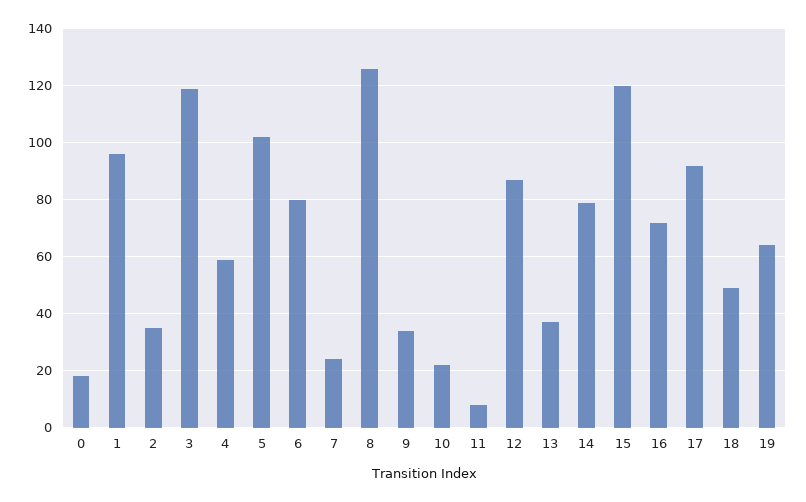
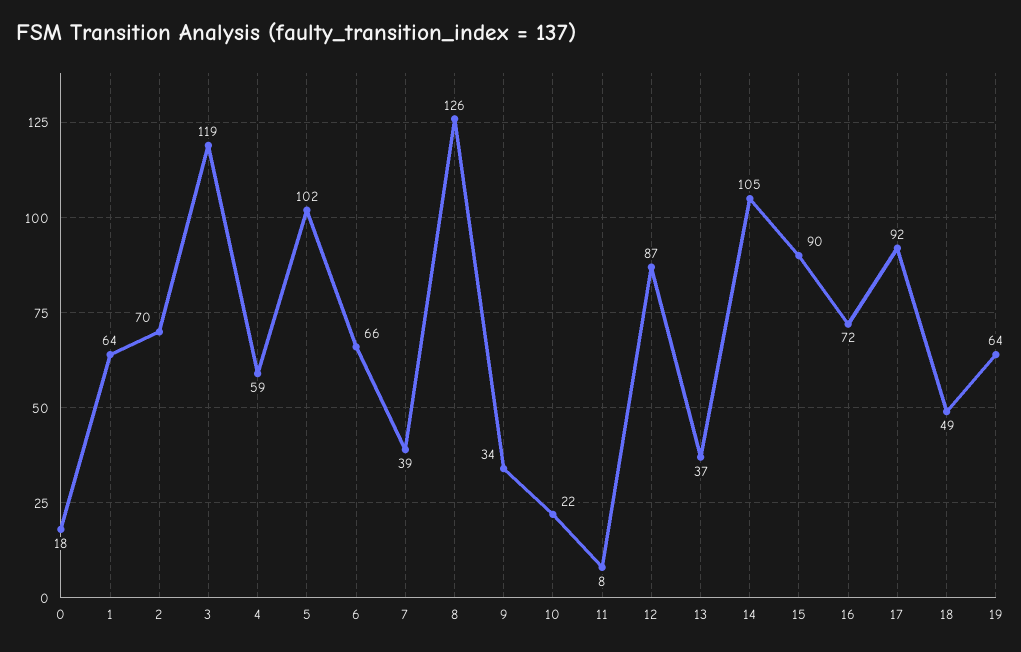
1: 95 -> 64
2: 35 -> 70
6: 80 -> 66
7: 25 -> 39
14: 80 -> 105
15: 120 -> 90

